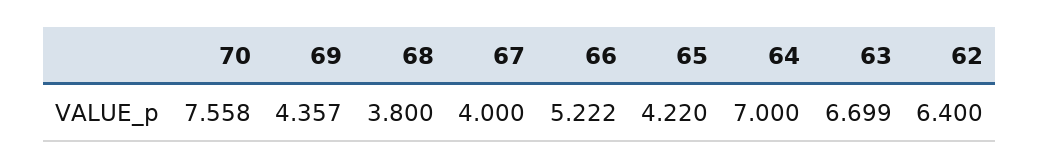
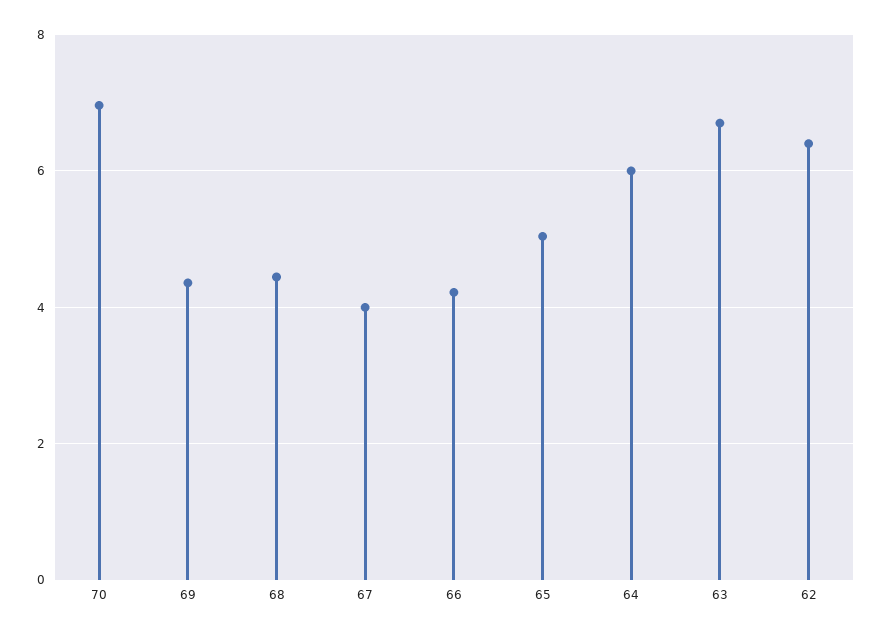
70: 7.558 -> 7
68: 3.8 -> 4.4
66: 5.222 -> 4.2
65: 4.22 -> 5
64: 7 -> 6

